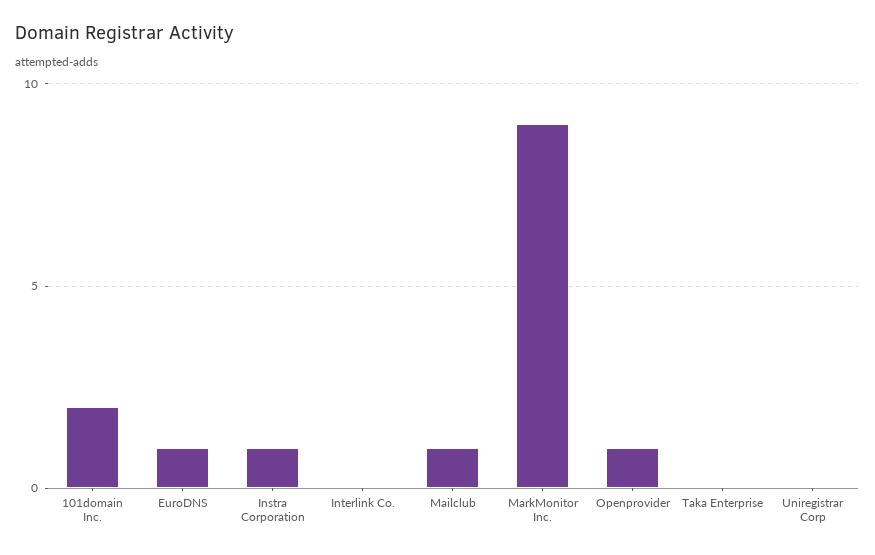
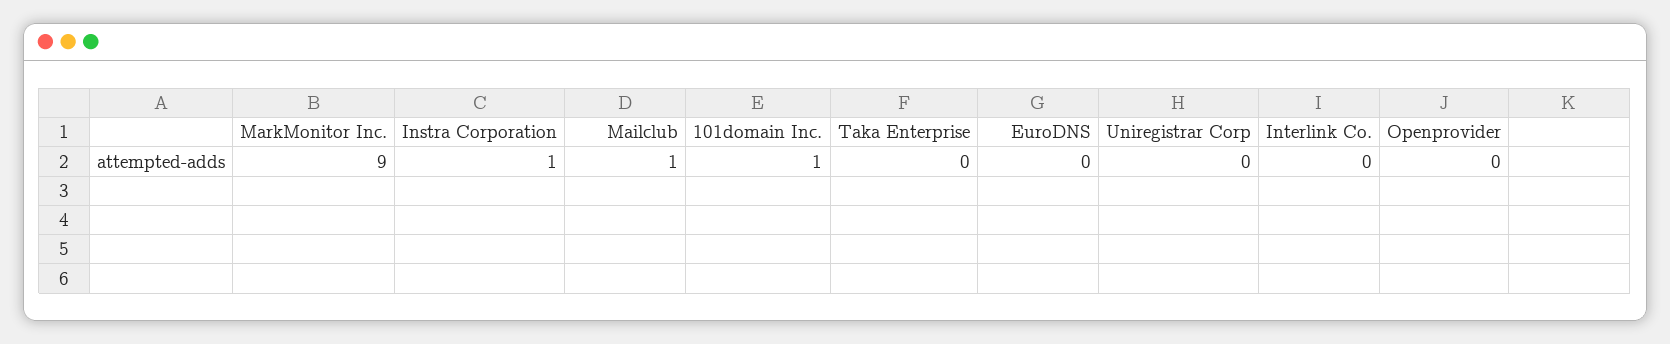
101domain Inc.: 2 -> 1
EuroDNS: 1 -> 0
Openprovider: 1 -> 0

